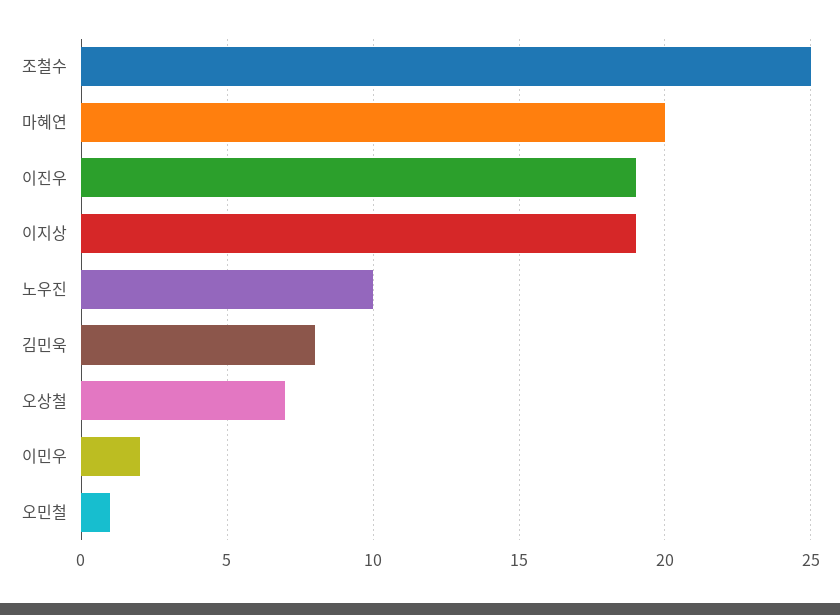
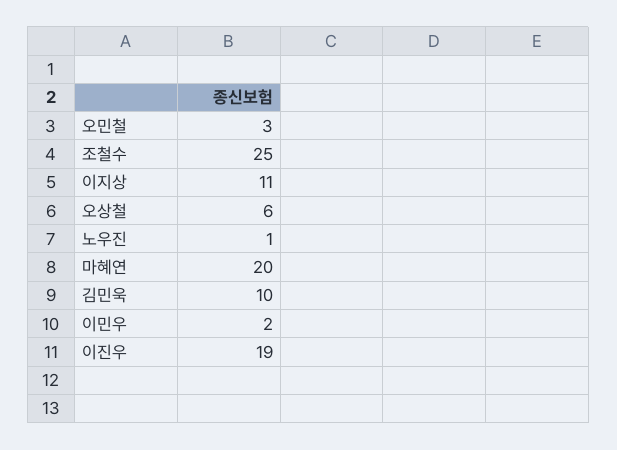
이지상: 19 -> 11
노우진: 10 -> 1
김민욱: 8 -> 10
오상철: 7 -> 6
오민철: 1 -> 3

